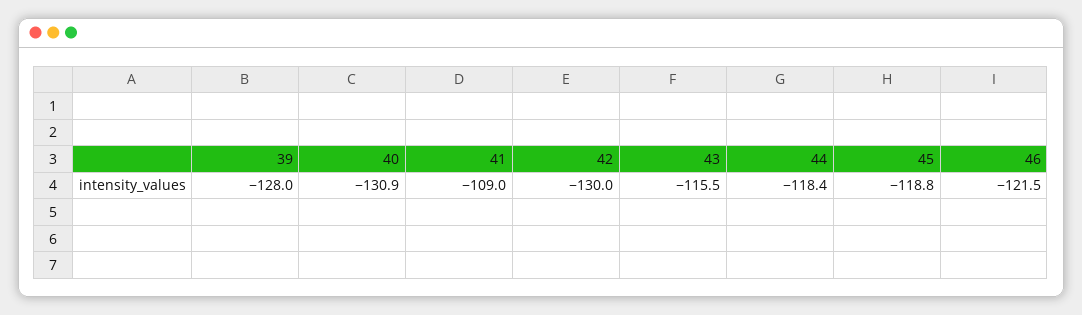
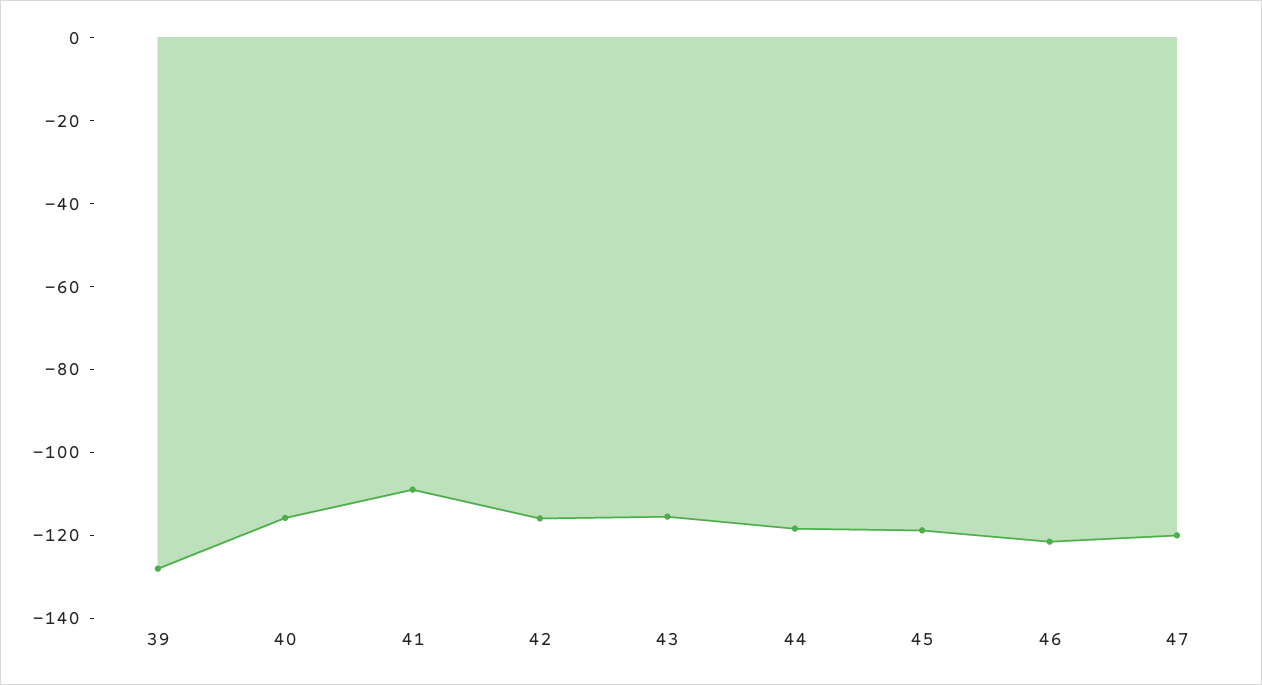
40: -130.9 -> -115
42: -130 -> -115
47: none -> -120

